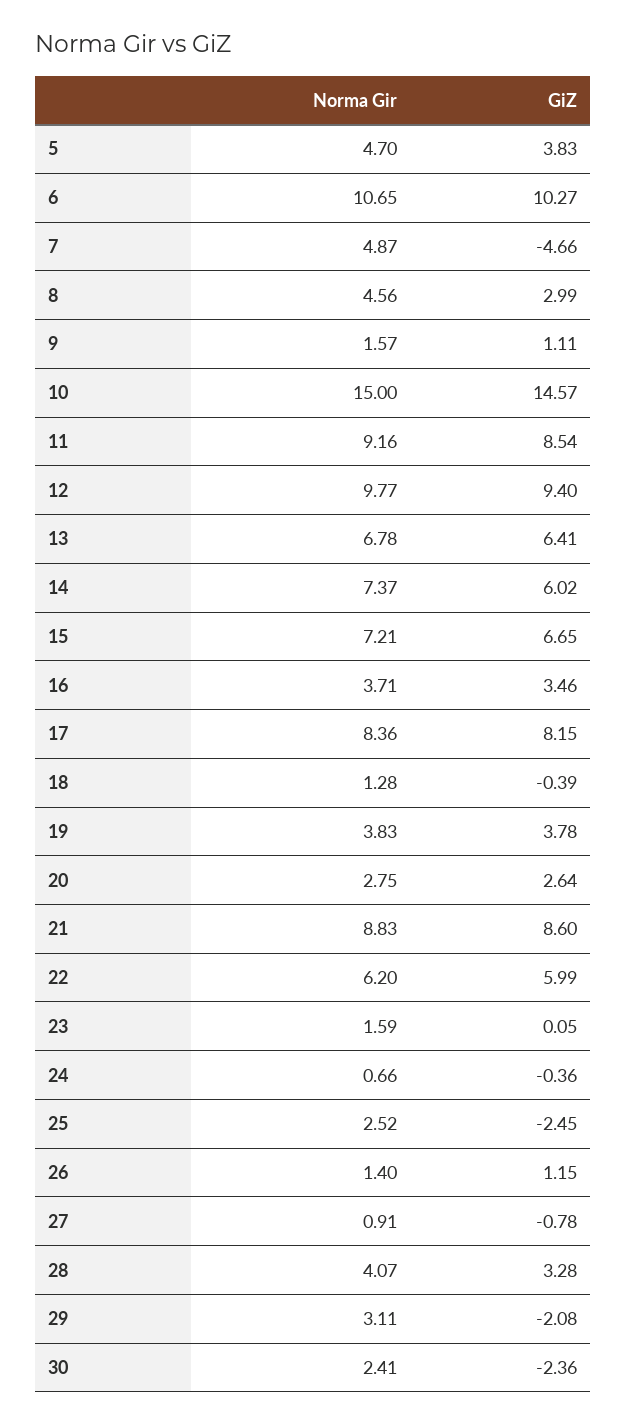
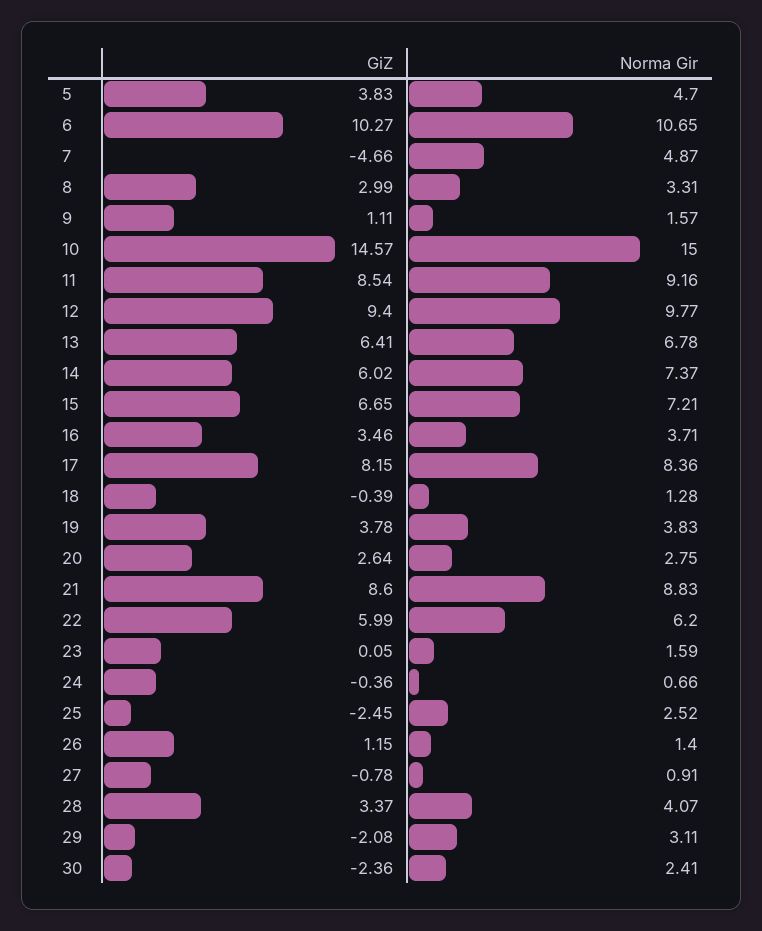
Norma Gir, 8: 4.56 -> 3.31
GiZ, 28: 3.28 -> 3.37

